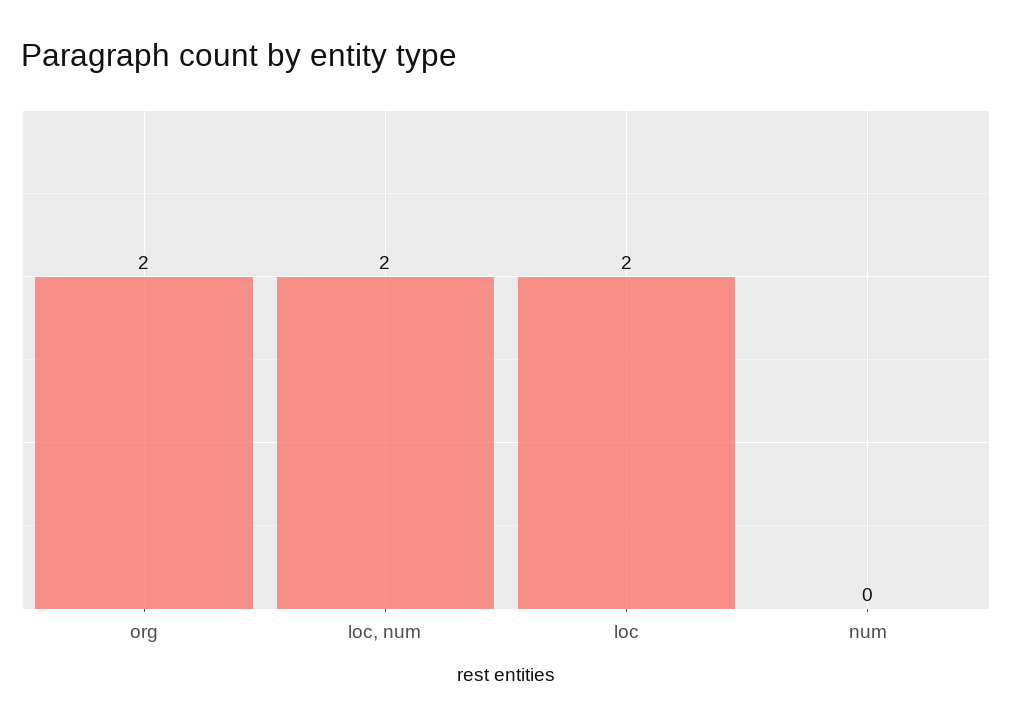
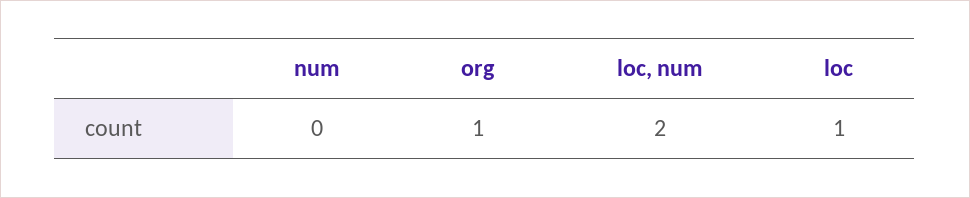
org: 2 -> 1
loc: 2 -> 1

